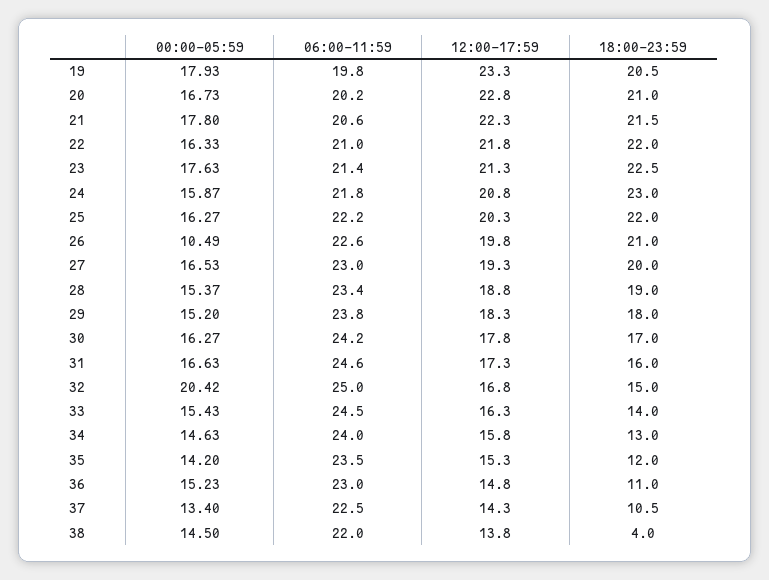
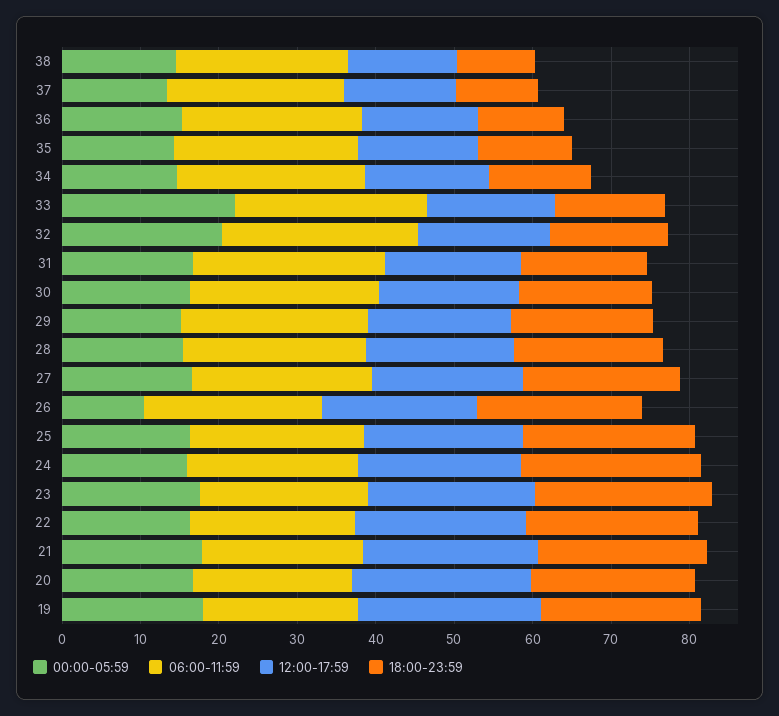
00:00-05:59, 33: 15.43 -> 22
18:00-23:59, 38: 4 -> 10

